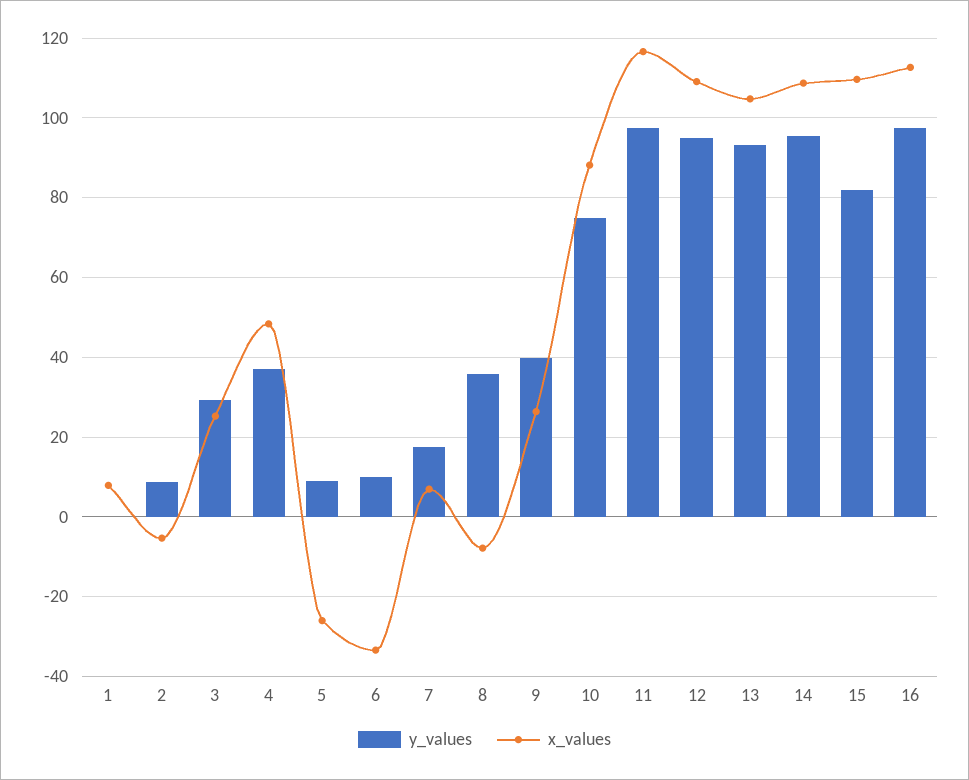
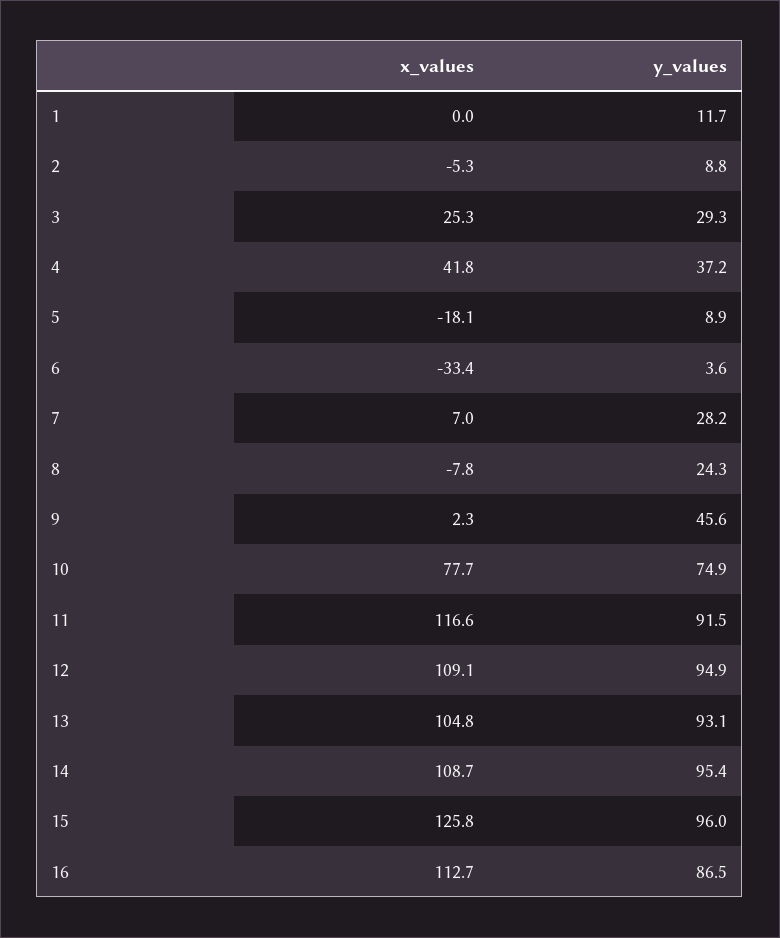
y_values, 1: 0 -> 11.7
x_values, 1: 8 -> 0
x_values, 4: 48 -> 41.8
x_values, 5: -26 -> -18.1
y_values, 6: 10 -> 3.6
y_values, 7: 18 -> 28.2
y_values, 8: 36 -> 24.3
y_values, 9: 40 -> 45.6
x_values, 9: 26 -> 2.3
x_values, 10: 88 -> 77.7
y_values, 11: 98 -> 91.5
y_values, 15: 82 -> 96
x_values, 15: 110 -> 125.8
y_values, 16: 98 -> 86.5

